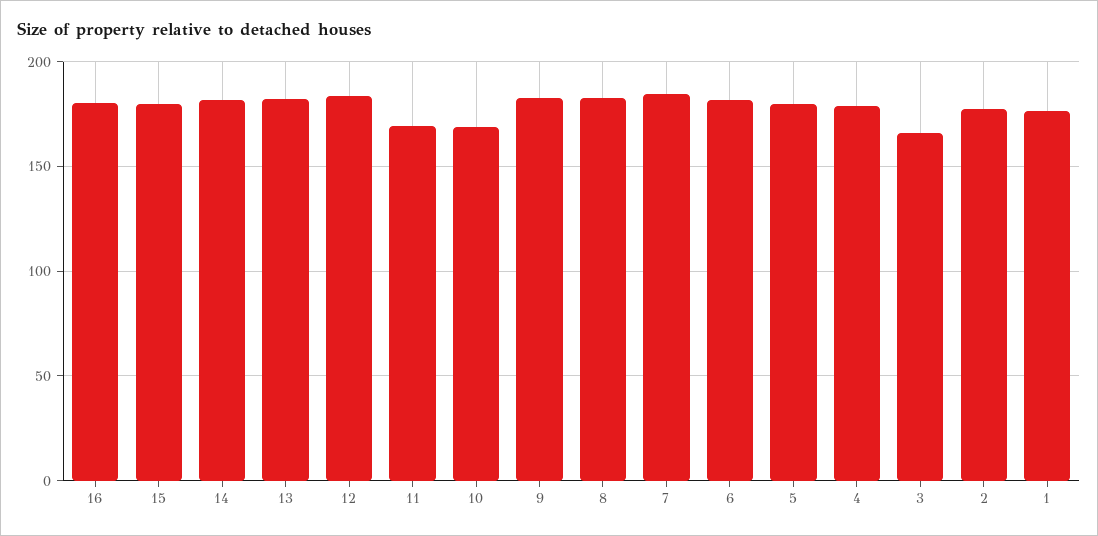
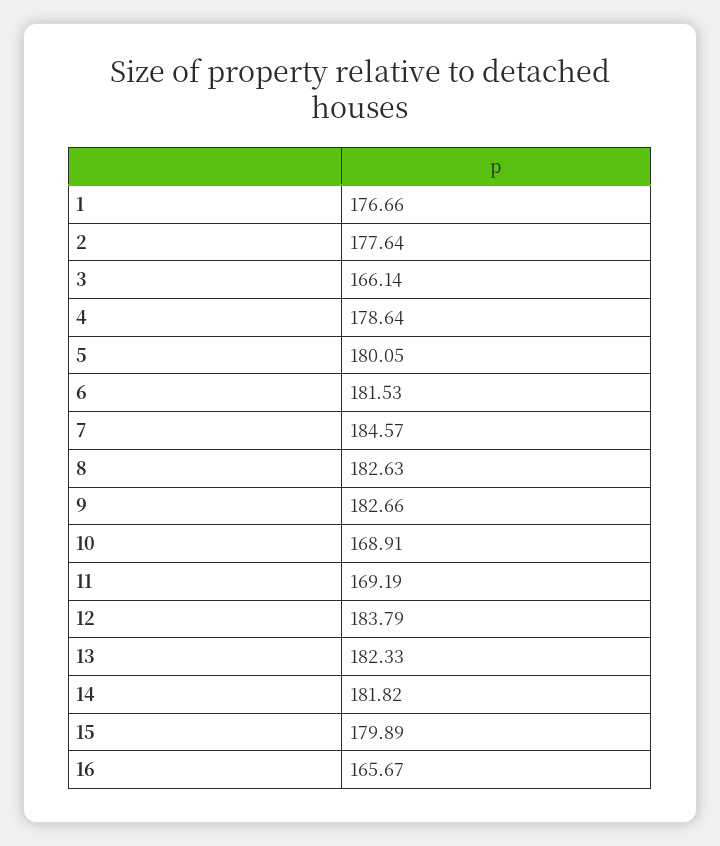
16: 180 -> 165.67

